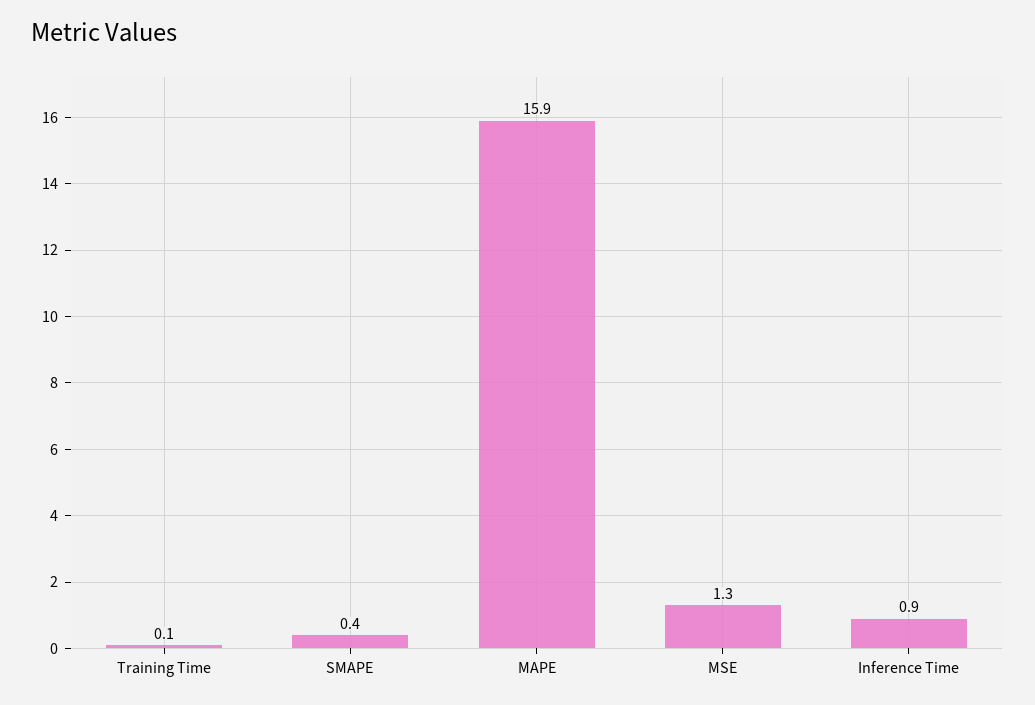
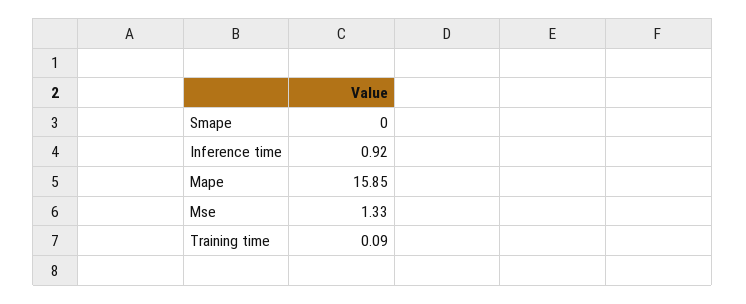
SMAPE: 0.4 -> 0

